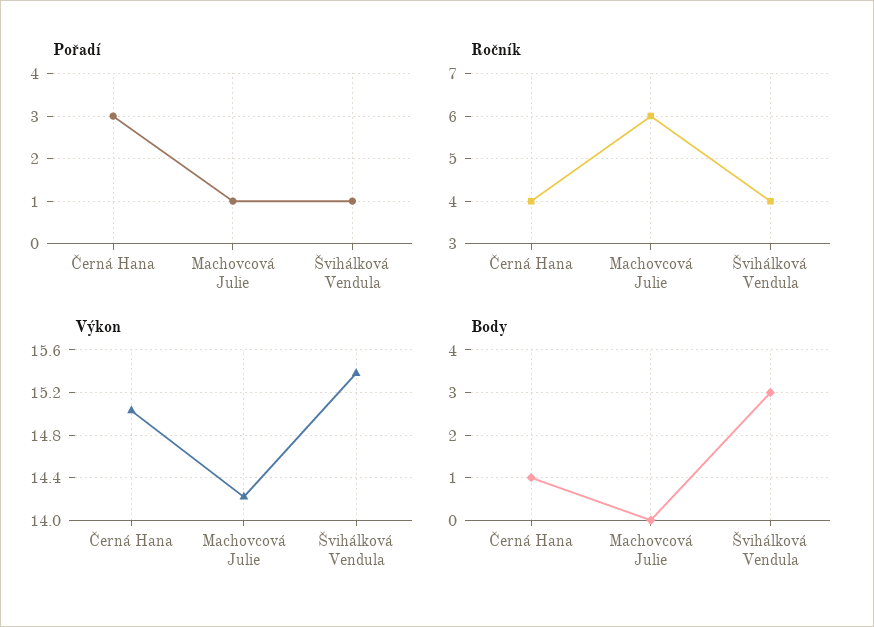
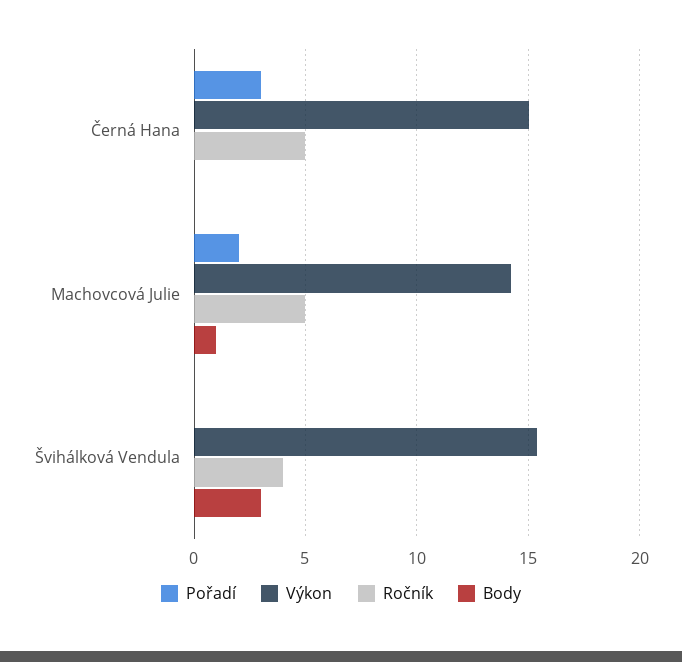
Pořadí, Machovcová Julie: 1 -> 2
Pořadí, Švihálková Vendula: 1 -> 0
Ročník, Černá Hana: 4 -> 5
Ročník, Machovcová Julie: 6 -> 5
Body, Černá Hana: 1 -> 0
Body, Machovcová Julie: 0 -> 1

